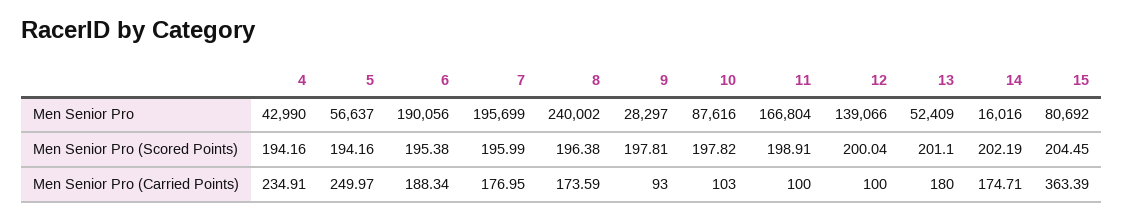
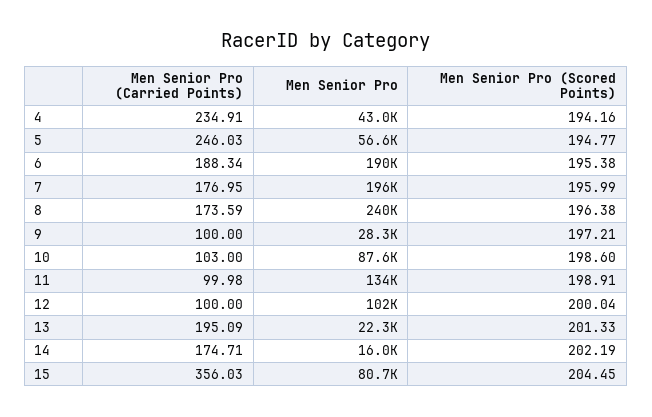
11, Men Senior Pro: 166804 -> 134000
12, Men Senior Pro: 139066 -> 102000
13, Men Senior Pro: 52409 -> 22300
5, Men Senior Pro (Scored Points): 194.16 -> 194.77
9, Men Senior Pro (Scored Points): 197.81 -> 197.21
10, Men Senior Pro (Scored Points): 197.82 -> 198.6
13, Men Senior Pro (Scored Points): 201.1 -> 201.33
5, Men Senior Pro (Carried Points): 249.97 -> 246.03
9, Men Senior Pro (Carried Points): 93 -> 100
11, Men Senior Pro (Carried Points): 100 -> 99.98
13, Men Senior Pro (Carried Points): 180 -> 195.09
15, Men Senior Pro (Carried Points): 363.39 -> 356.03

